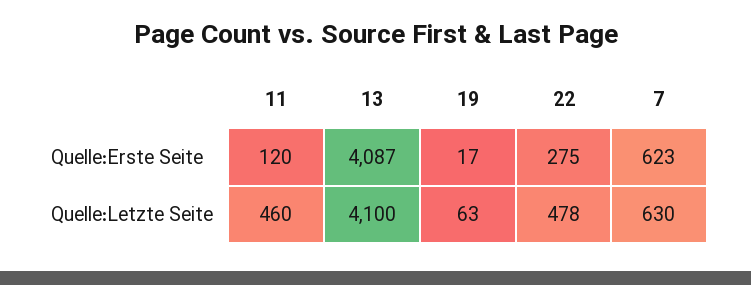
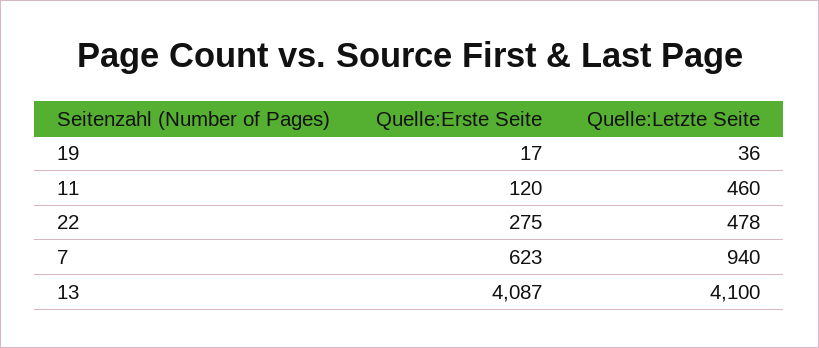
19, Quelle:Letzte Seite: 63 -> 36
7, Quelle:Letzte Seite: 630 -> 940

